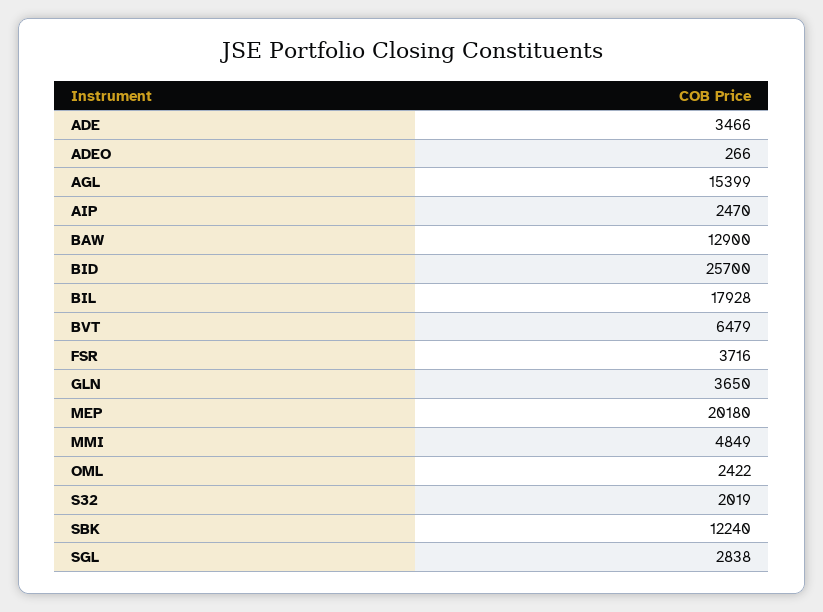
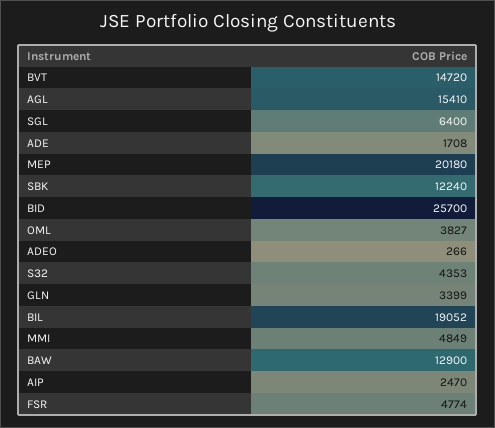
ADE: 3466 -> 1708
AGL: 15399 -> 15410
BIL: 17928 -> 19052
BVT: 6479 -> 14720
FSR: 3716 -> 4774
GLN: 3650 -> 3399
OML: 2422 -> 3827
S32: 2019 -> 4353
SGL: 2838 -> 6400

